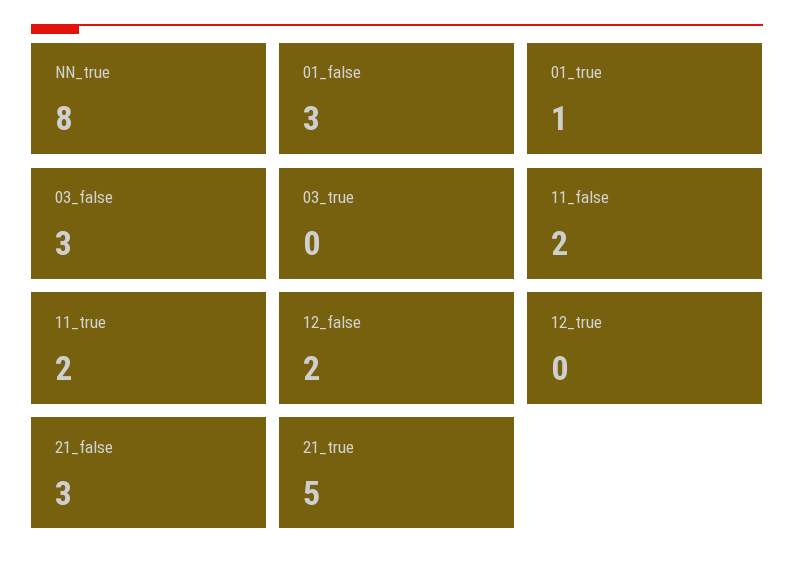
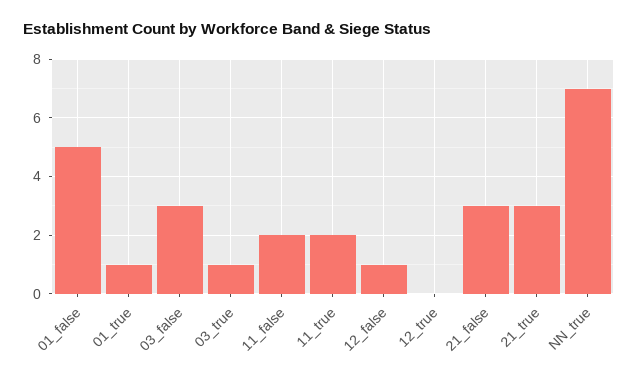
NN_true: 8 -> 7
01_false: 3 -> 5
03_true: 0 -> 1
12_false: 2 -> 1
21_true: 5 -> 3

